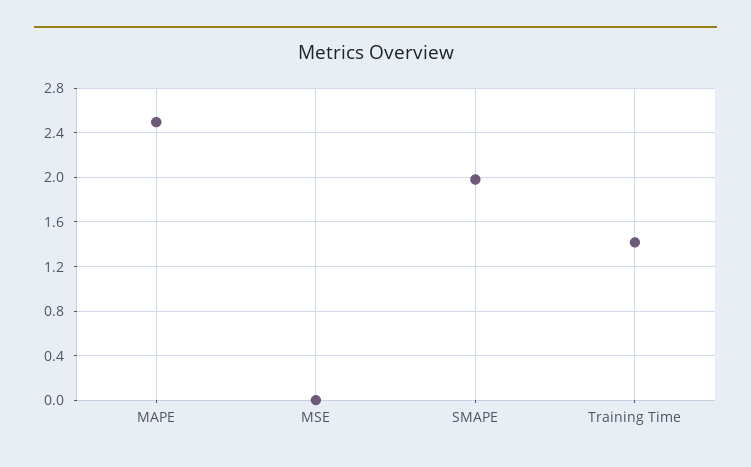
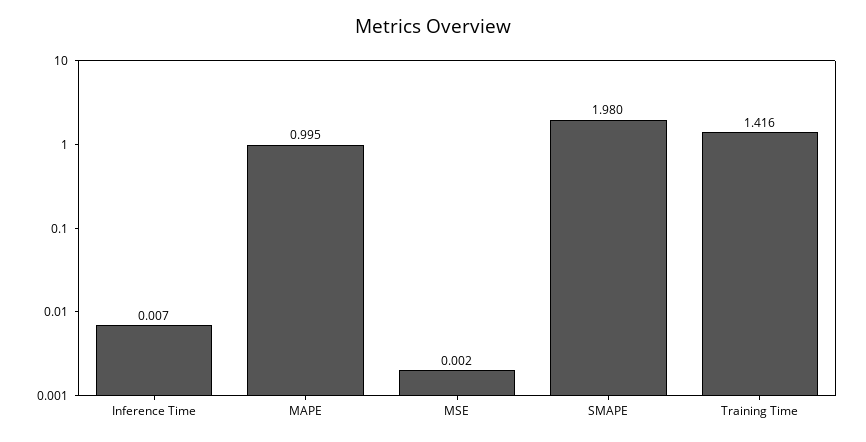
MAPE: 2.5 -> 0.995
Inference Time: none -> 0.007

